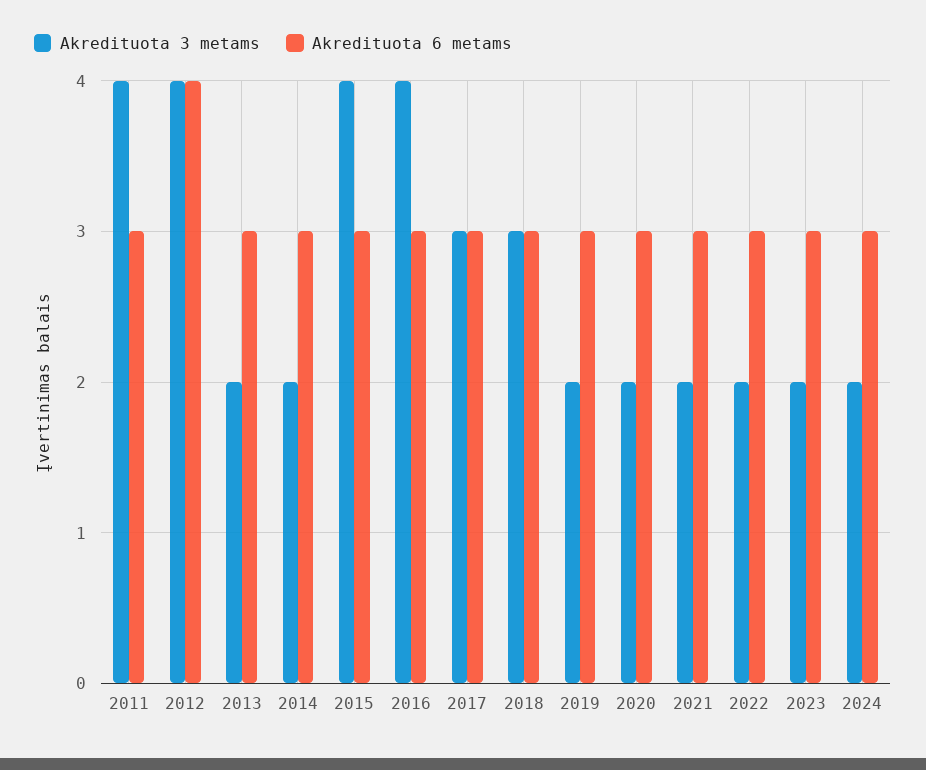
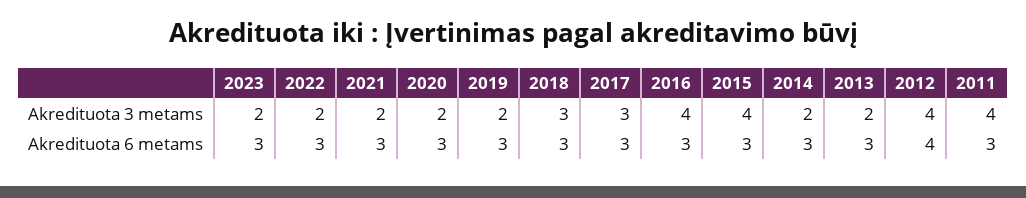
Akredituota 3 metams, 2024: 2 -> none
Akredituota 6 metams, 2024: 3 -> none

